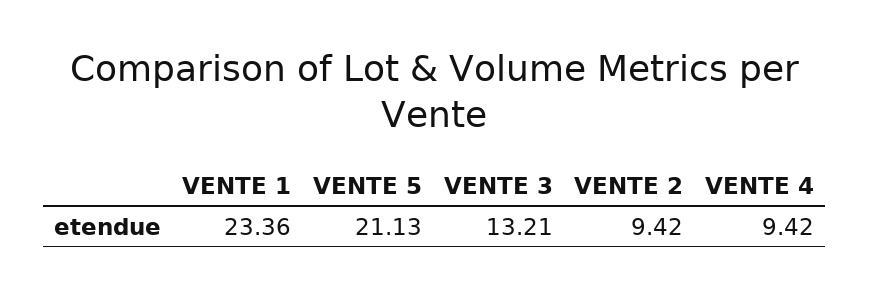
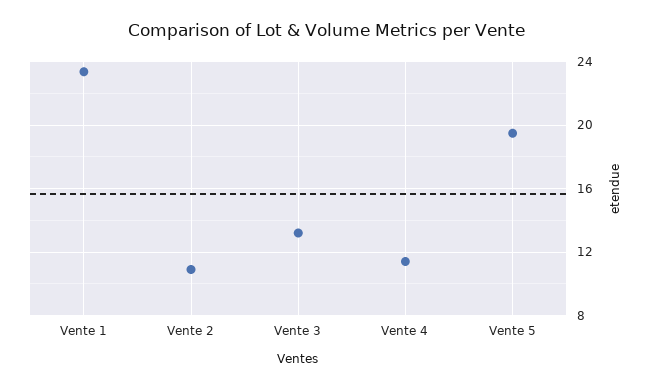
VENTE 5: 21.13 -> 19.5
VENTE 2: 9.42 -> 11
VENTE 4: 9.42 -> 11.5

